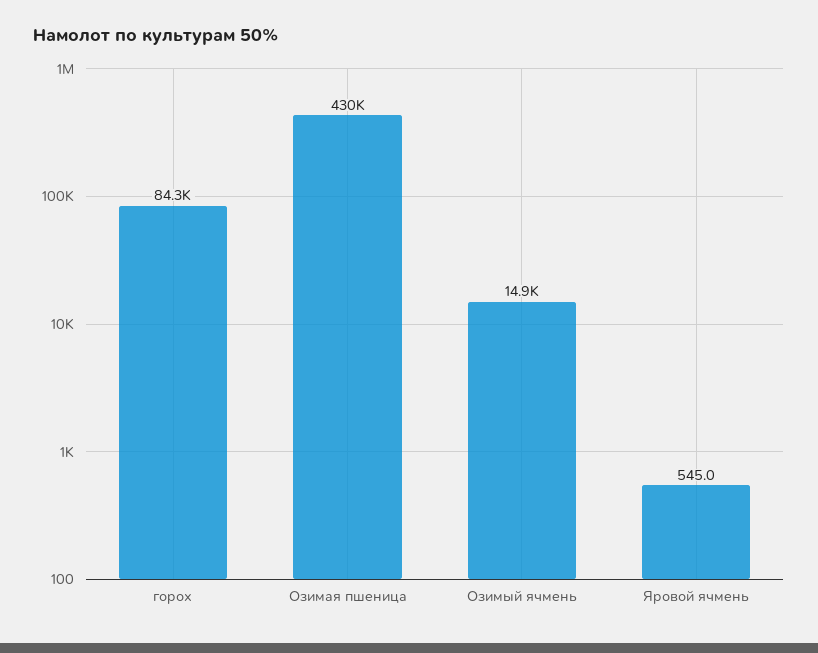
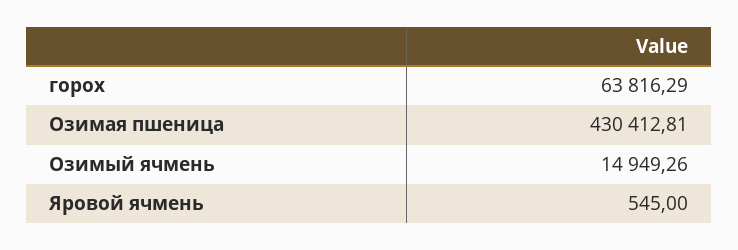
горох: 84300 -> 63816.29

